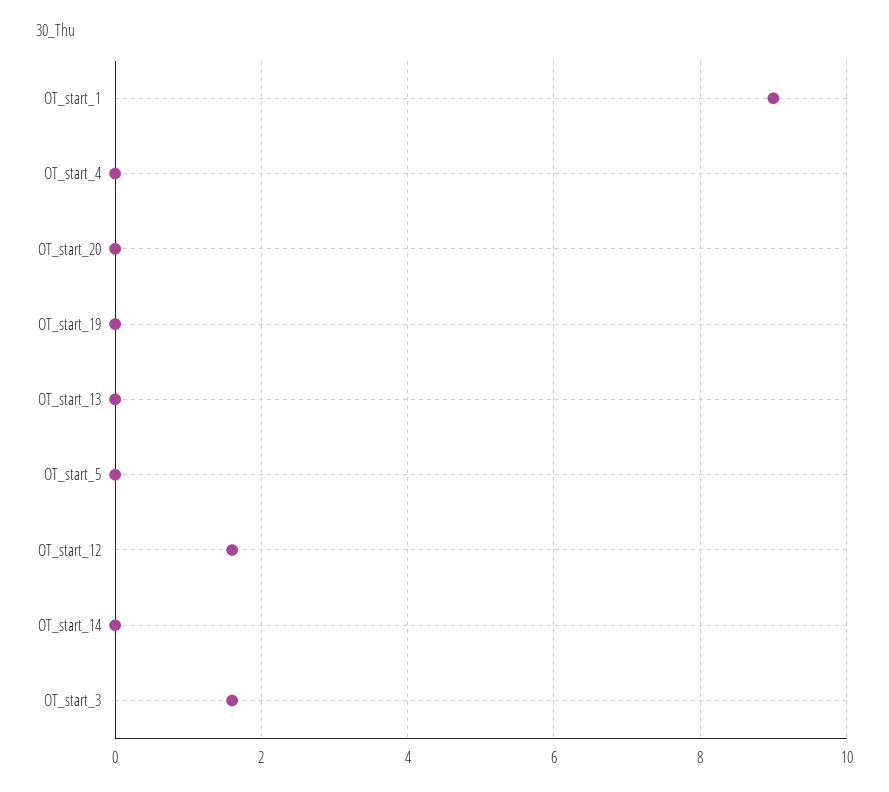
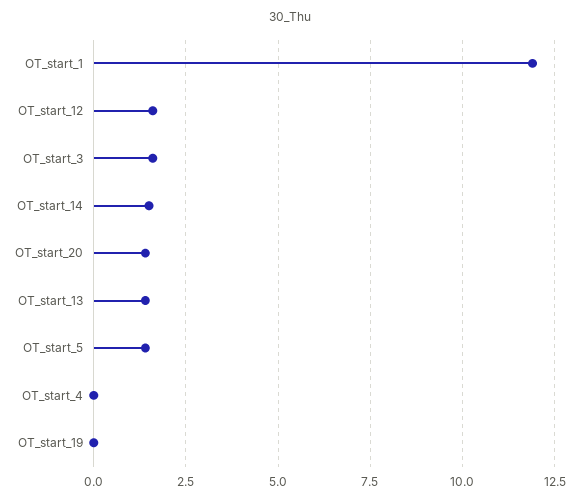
OT_start_1: 9 -> 12
OT_start_20: 0 -> 1.5
OT_start_13: 0 -> 1.5
OT_start_5: 0 -> 1.5
OT_start_14: 0 -> 1.5

